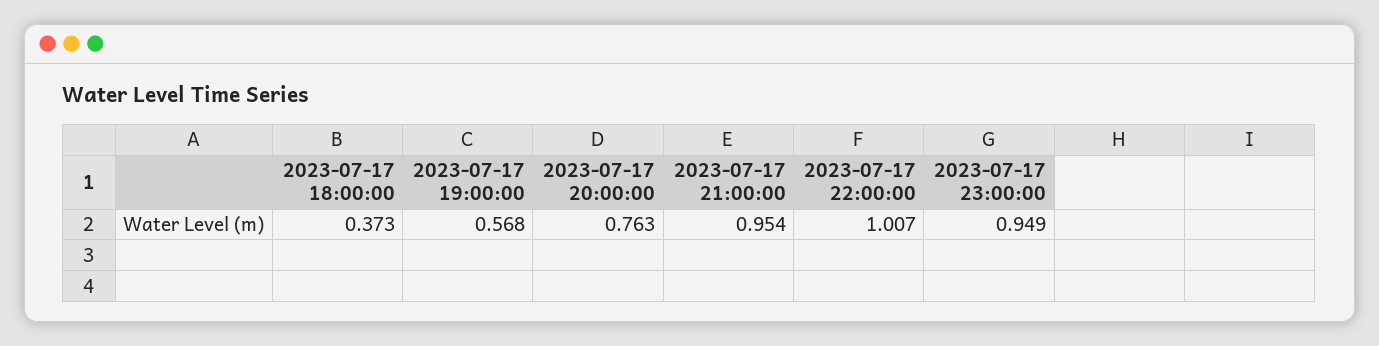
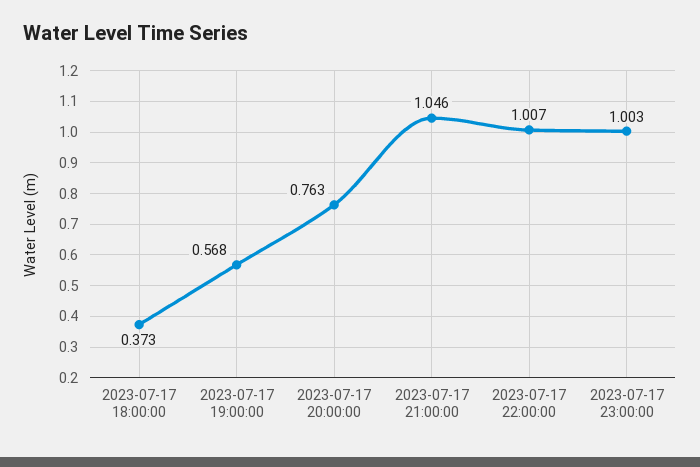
2023-07-17 21:00:00: 0.954 -> 1.046
2023-07-17 23:00:00: 0.949 -> 1.003

